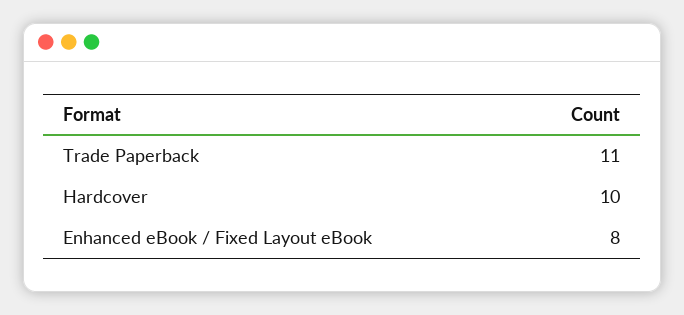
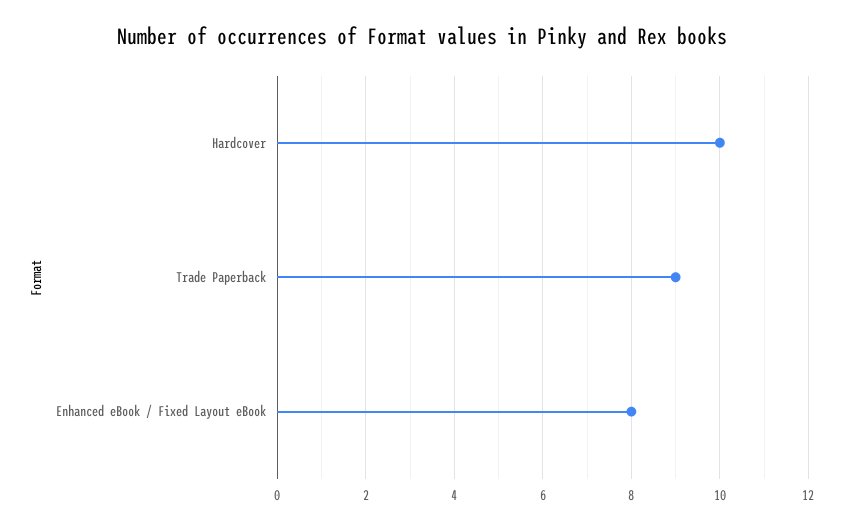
Trade Paperback: 11 -> 9

